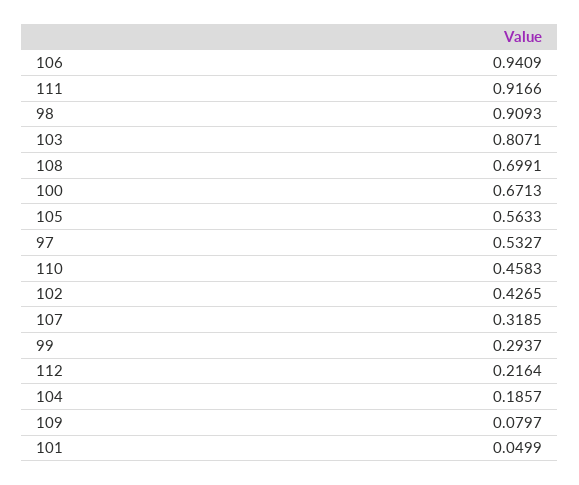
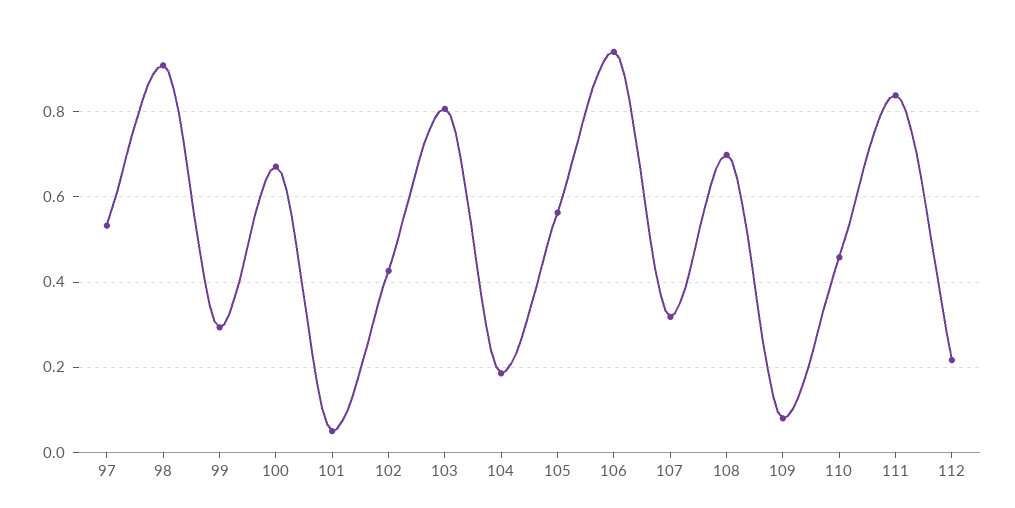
111: 0.9166 -> 0.84

